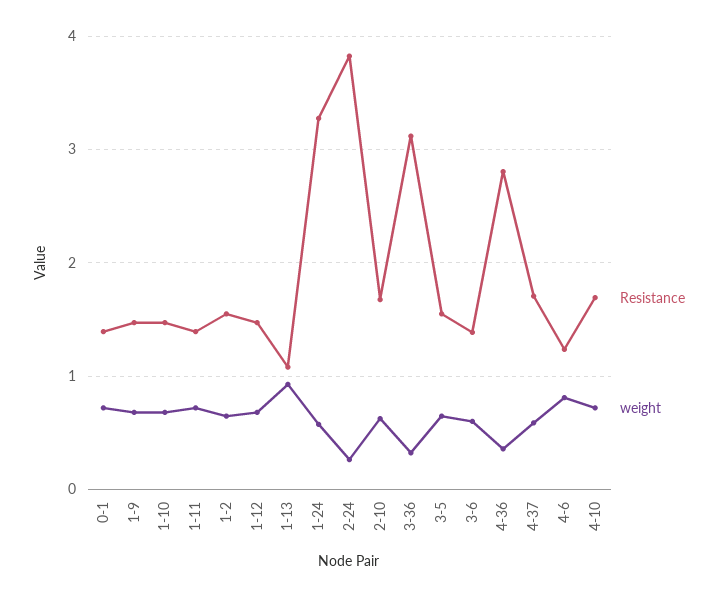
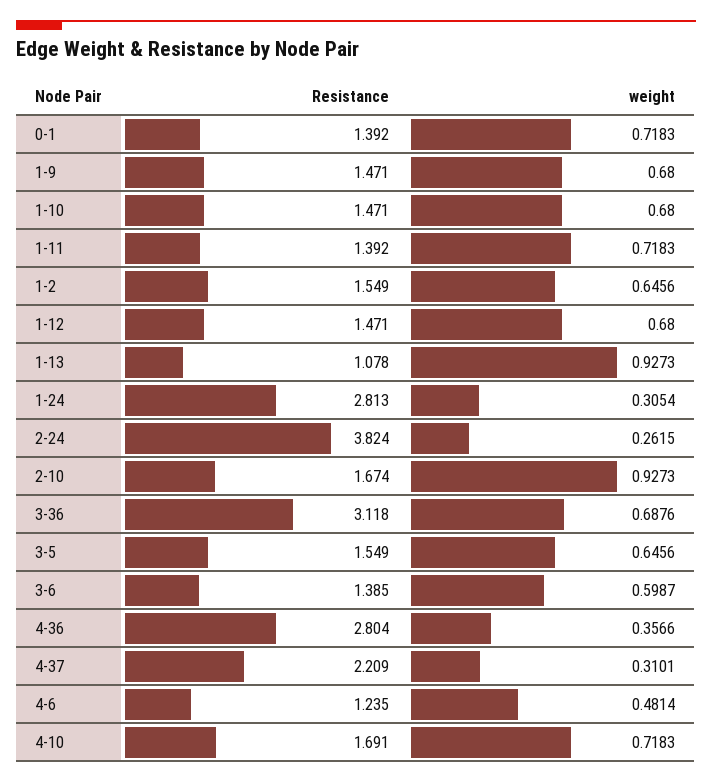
Resistance, 1-24: 3.3 -> 2.813
weight, 1-24: 0.6 -> 0.3054
weight, 2-10: 0.6 -> 0.9273
weight, 3-36: 0.3 -> 0.6876
Resistance, 4-37: 1.7 -> 2.209
weight, 4-37: 0.6 -> 0.3101
weight, 4-6: 0.8 -> 0.4814

